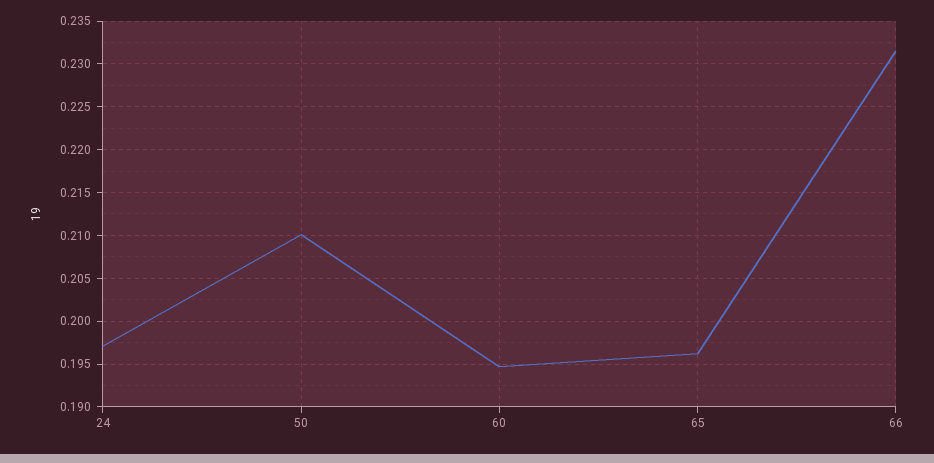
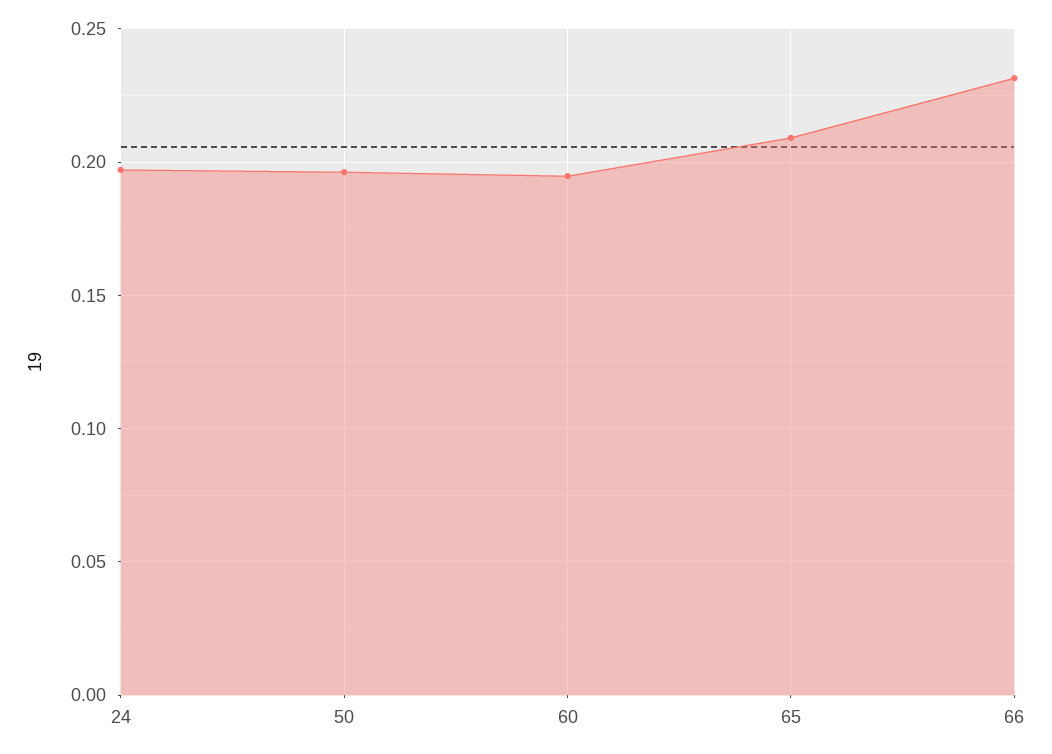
50: 0.21 -> 0.195
65: 0.196 -> 0.21

